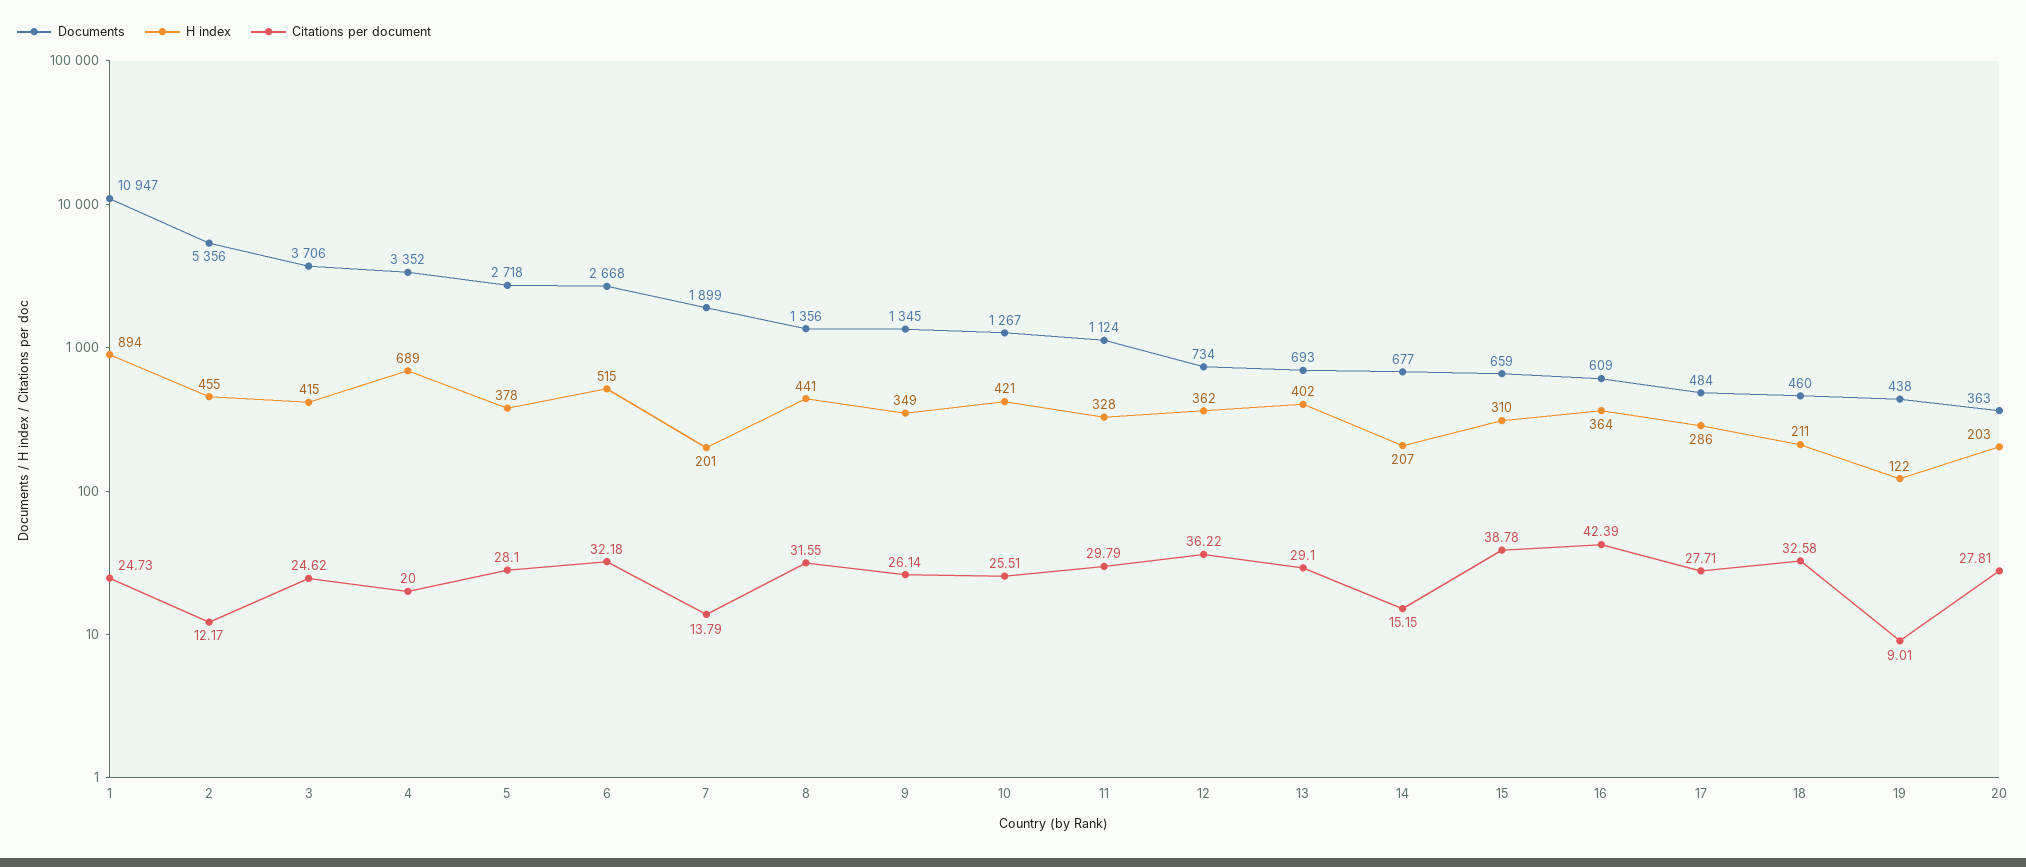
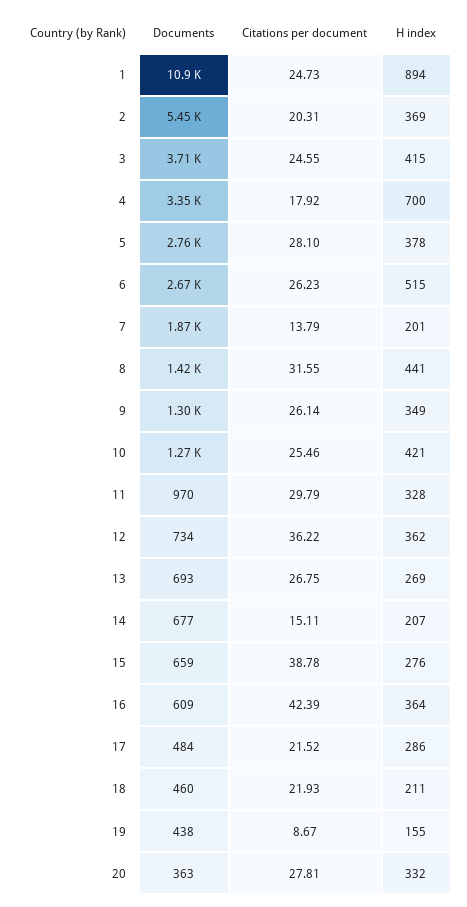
Documents, 2: 5356 -> 5450
H index, 2: 455 -> 369
Citations per document, 2: 12.17 -> 20.31
Citations per document, 3: 24.62 -> 24.55
H index, 4: 689 -> 700
Citations per document, 4: 20 -> 17.92
Documents, 5: 2718 -> 2760
Citations per document, 6: 32.18 -> 26.23
Documents, 7: 1899 -> 1870
Documents, 8: 1356 -> 1420
Documents, 9: 1345 -> 1300
Citations per document, 10: 25.51 -> 25.46
Documents, 11: 1124 -> 970
H index, 13: 402 -> 269
Citations per document, 13: 29.1 -> 26.75
Citations per document, 14: 15.15 -> 15.11
H index, 15: 310 -> 276
Citations per document, 17: 27.71 -> 21.52
Citations per document, 18: 32.58 -> 21.93
H index, 19: 122 -> 155
Citations per document, 19: 9.01 -> 8.67
H index, 20: 203 -> 332

